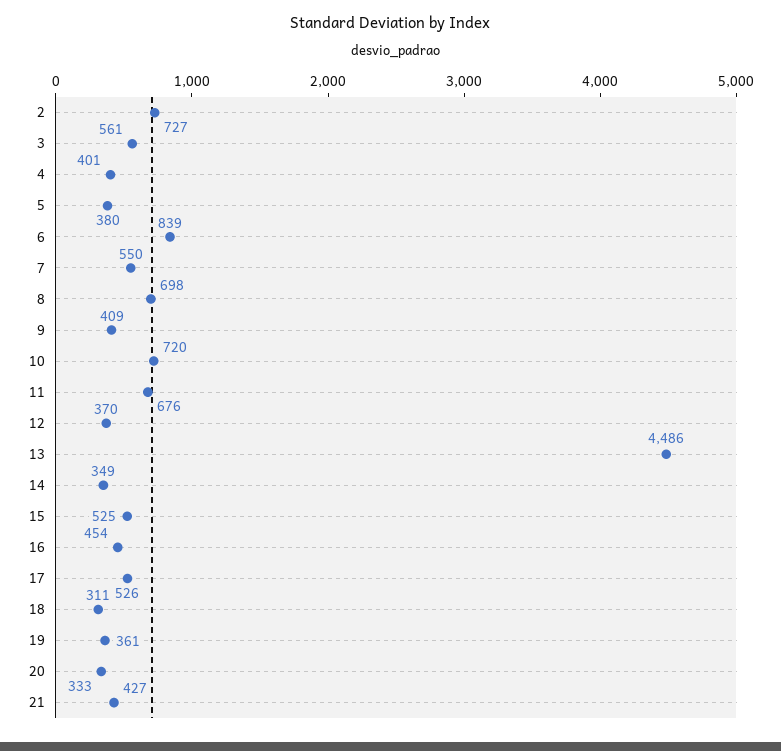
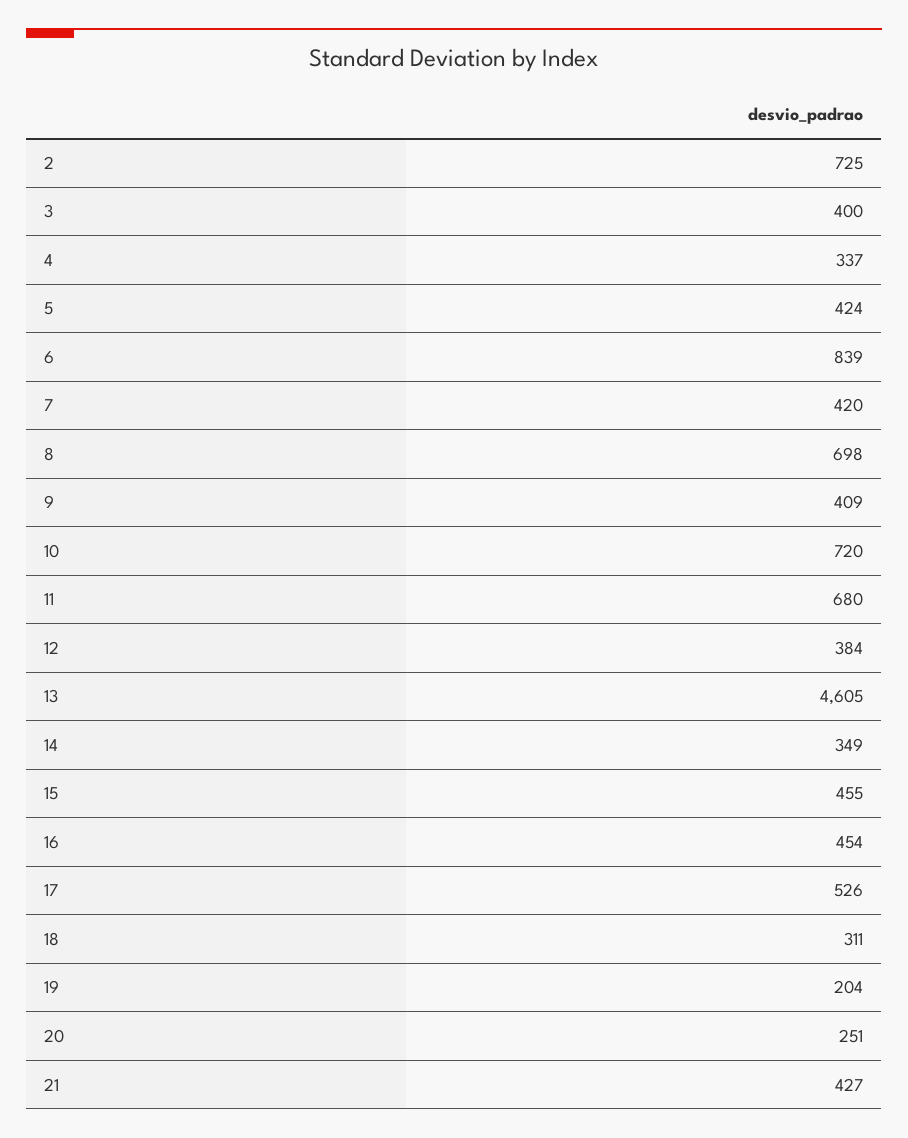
2: 727 -> 725
3: 561 -> 400
4: 401 -> 337
5: 380 -> 424
7: 550 -> 420
11: 676 -> 680
12: 370 -> 384
13: 4486 -> 4605
15: 525 -> 455
19: 361 -> 204
20: 333 -> 251

